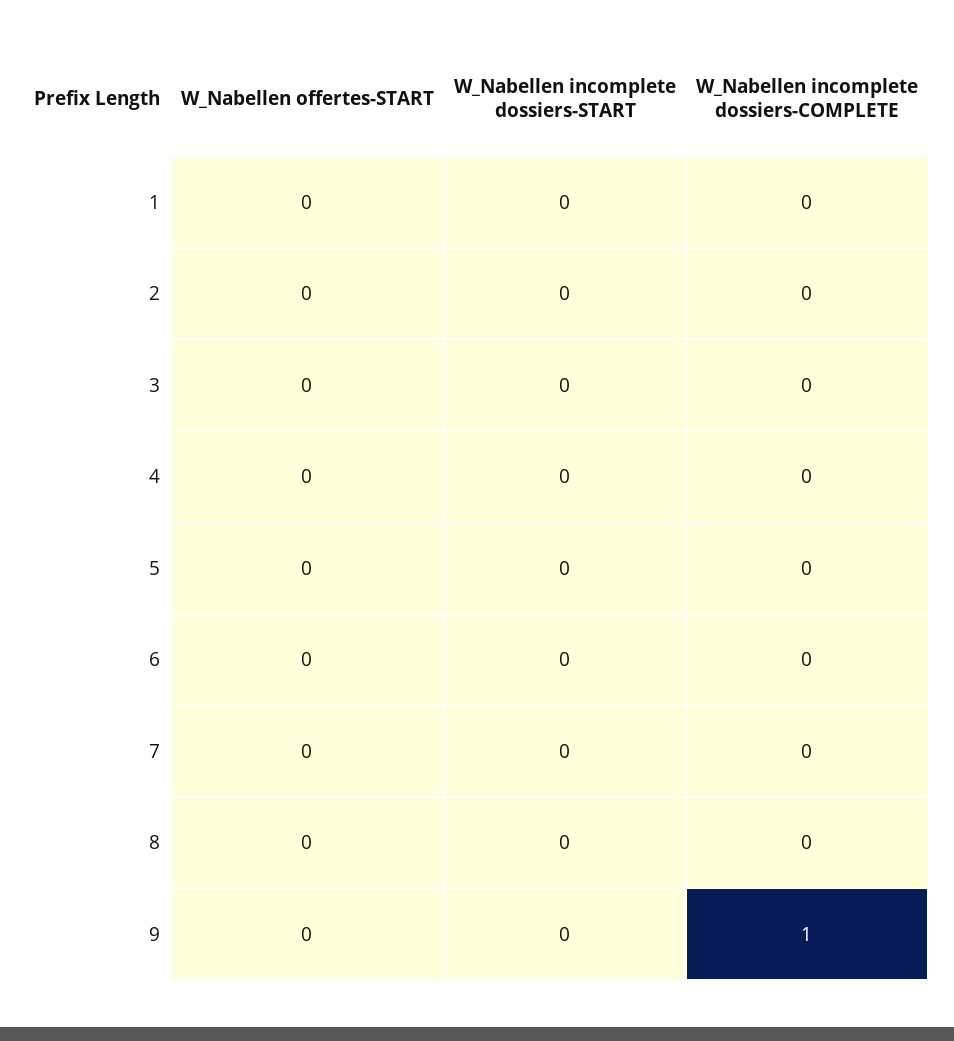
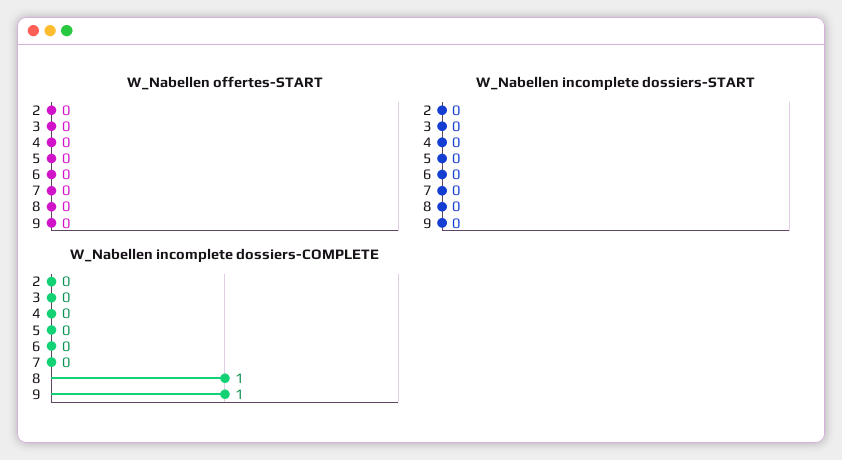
W_Nabellen offertes-START, 1: 0 -> none
W_Nabellen incomplete dossiers-START, 1: 0 -> none
W_Nabellen incomplete dossiers-COMPLETE, 1: 0 -> none
W_Nabellen incomplete dossiers-COMPLETE, 8: 0 -> 1

